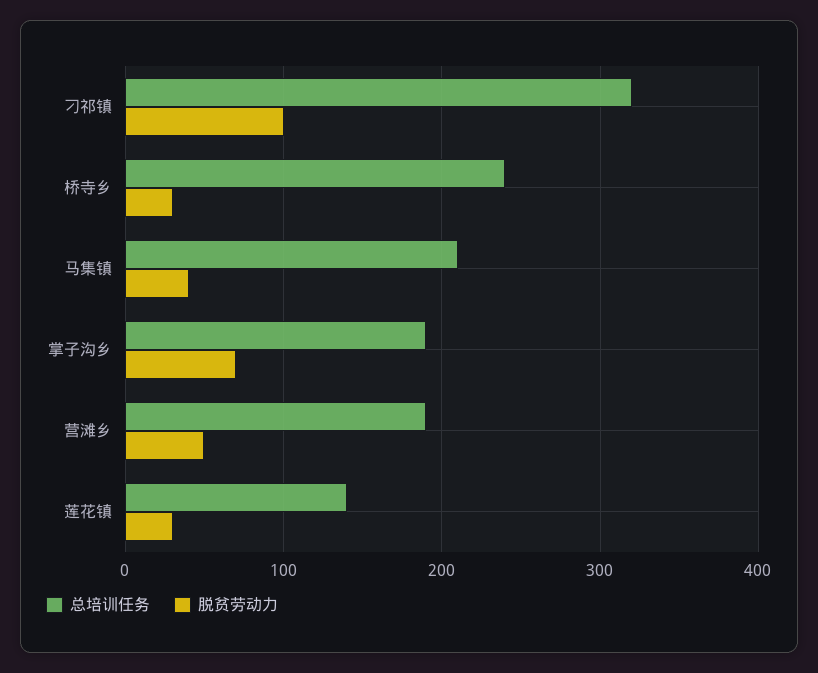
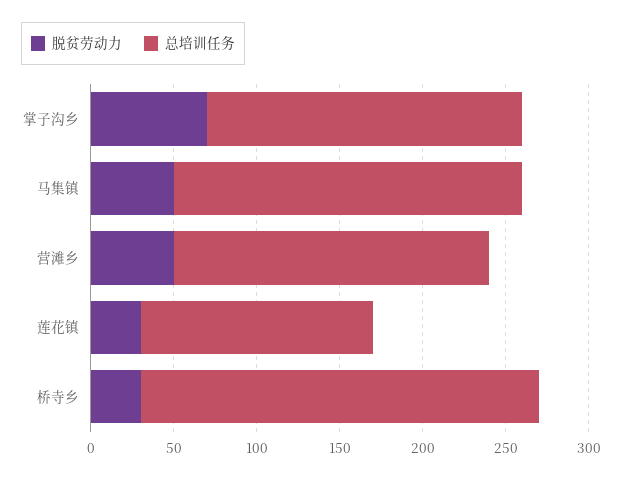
总培训任务, 刁祁镇: 320 -> none
脱贫劳动力, 刁祁镇: 100 -> none
脱贫劳动力, 马集镇: 40 -> 50

